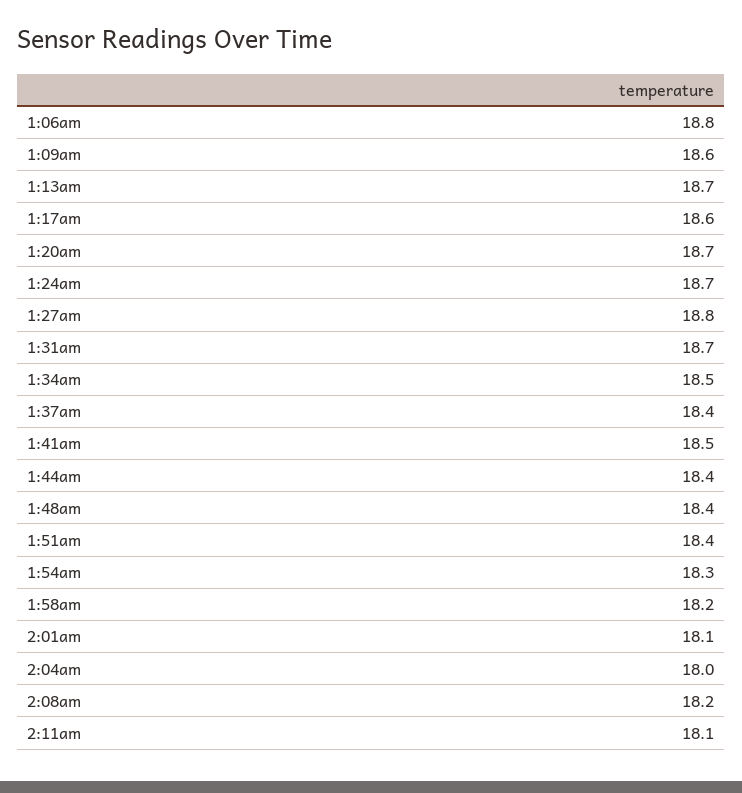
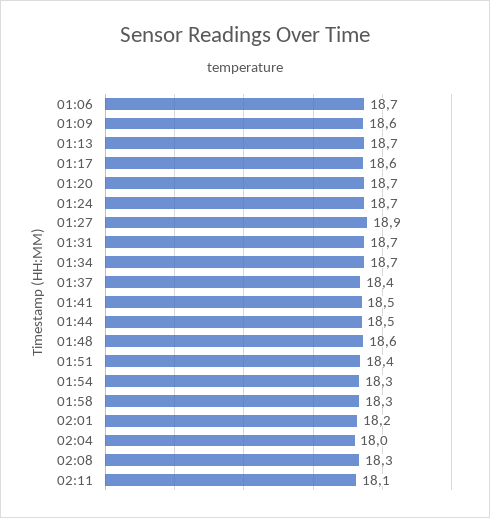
1:06am: 18.8 -> 18.7
1:27am: 18.8 -> 18.9
1:34am: 18.5 -> 18.7
1:44am: 18.4 -> 18.5
1:48am: 18.4 -> 18.6
1:58am: 18.2 -> 18.3
2:01am: 18.1 -> 18.2
2:08am: 18.2 -> 18.3

